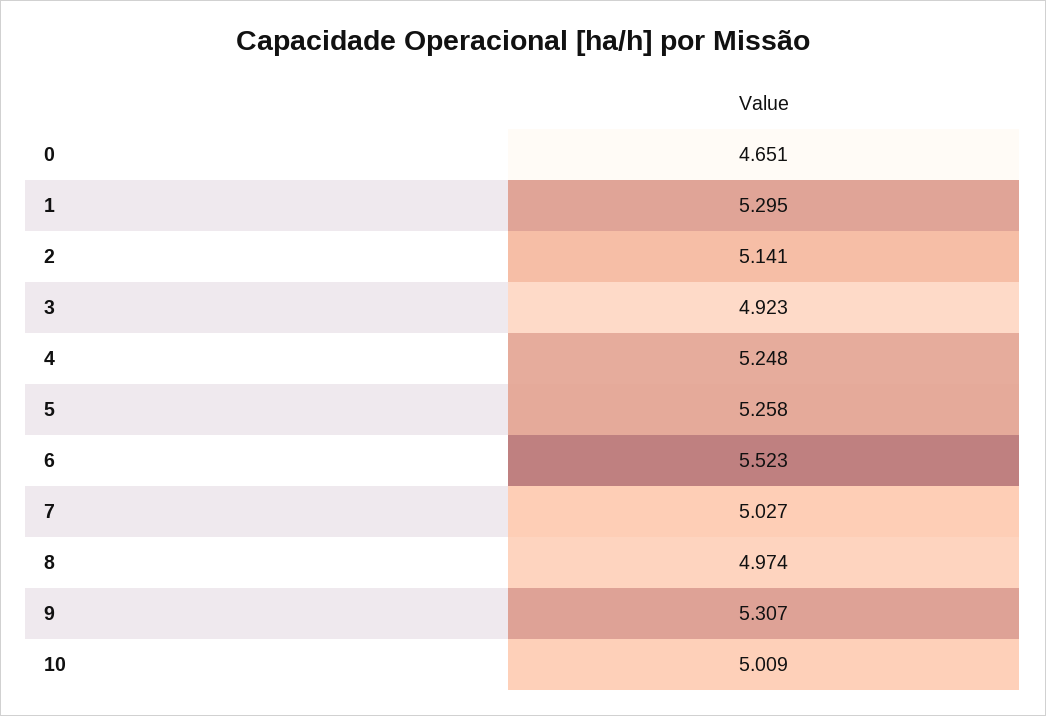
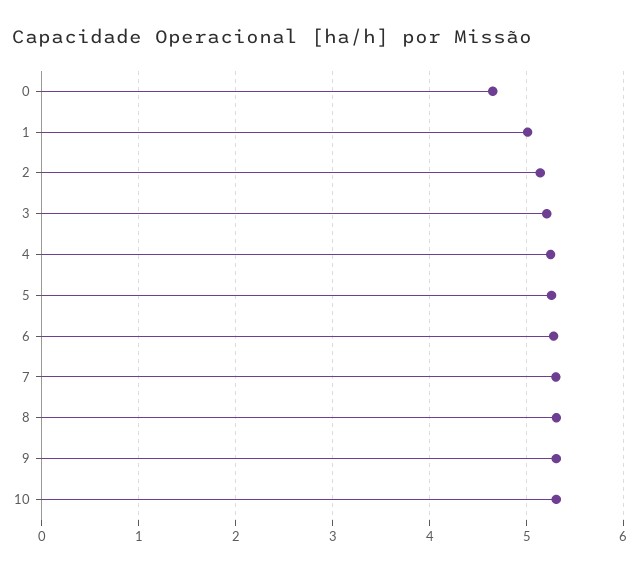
1: 5.295 -> 5
3: 4.923 -> 5.2
6: 5.523 -> 5.3
7: 5.027 -> 5.3
8: 4.974 -> 5.3
10: 5.009 -> 5.3

